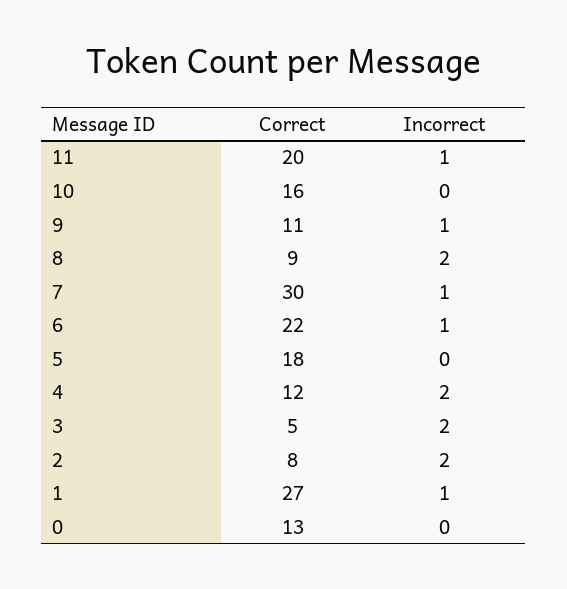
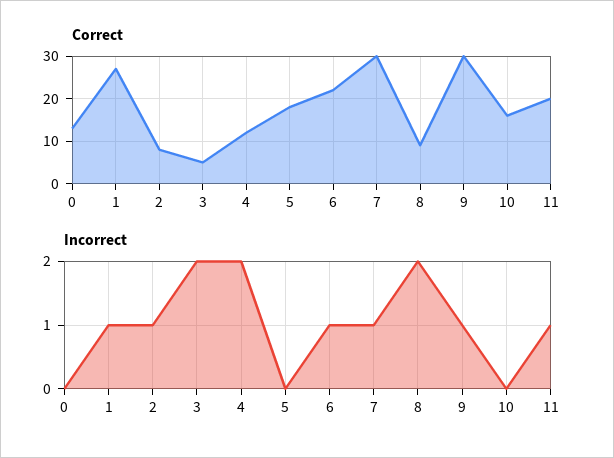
Correct, 9: 11 -> 30
Incorrect, 2: 2 -> 1

